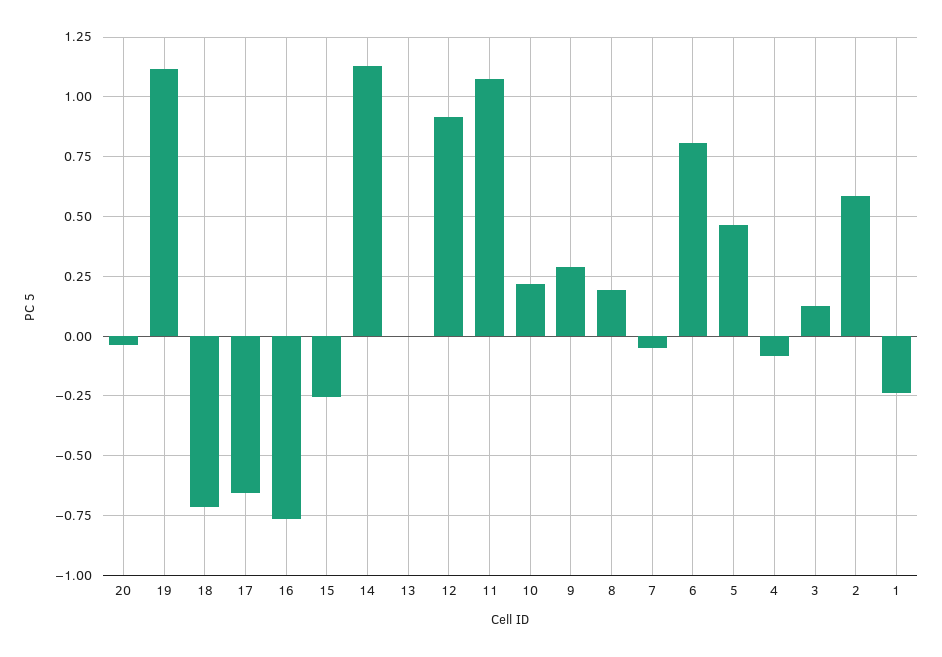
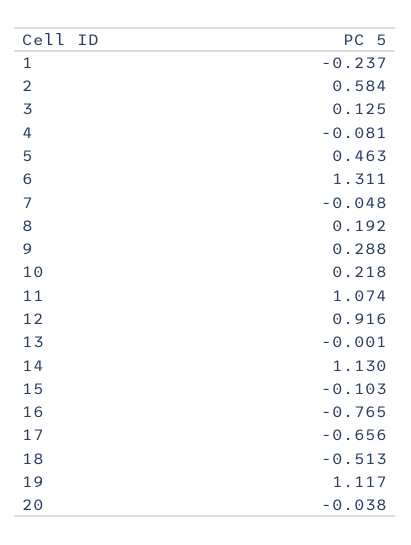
18: -0.7 -> -0.513
15: -0.25 -> -0.103
6: 0.8 -> 1.311

